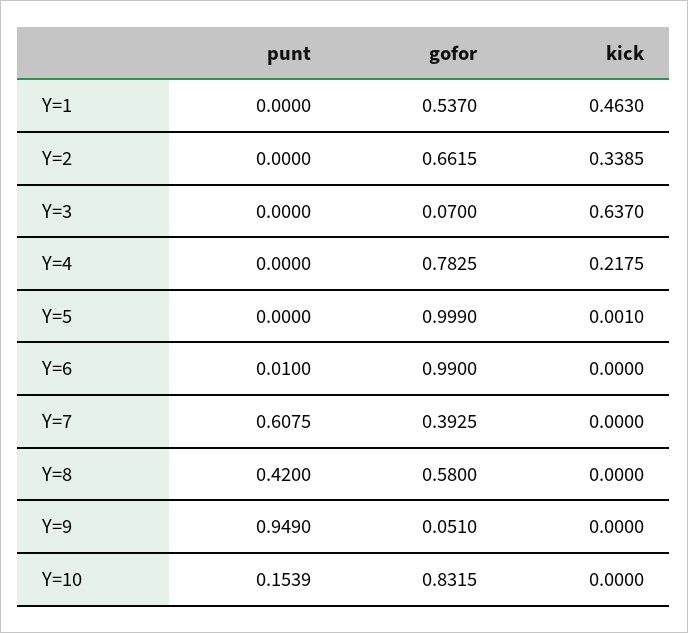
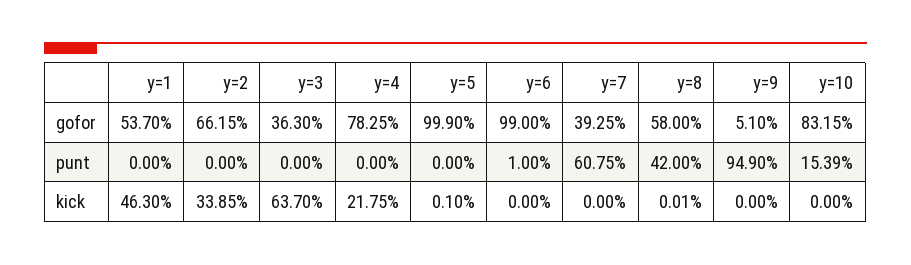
gofor, Y=3: 0.07 -> 0.363
kick, Y=8: 0 -> 0.0001

